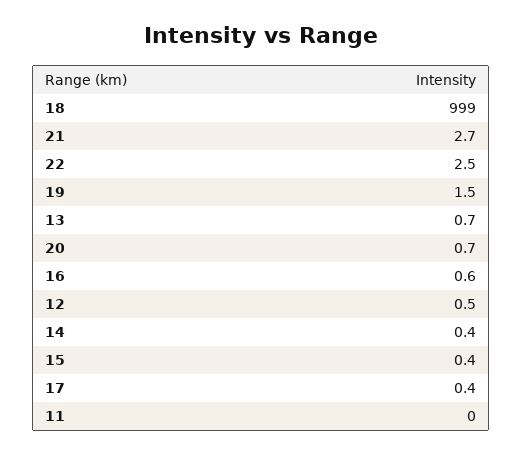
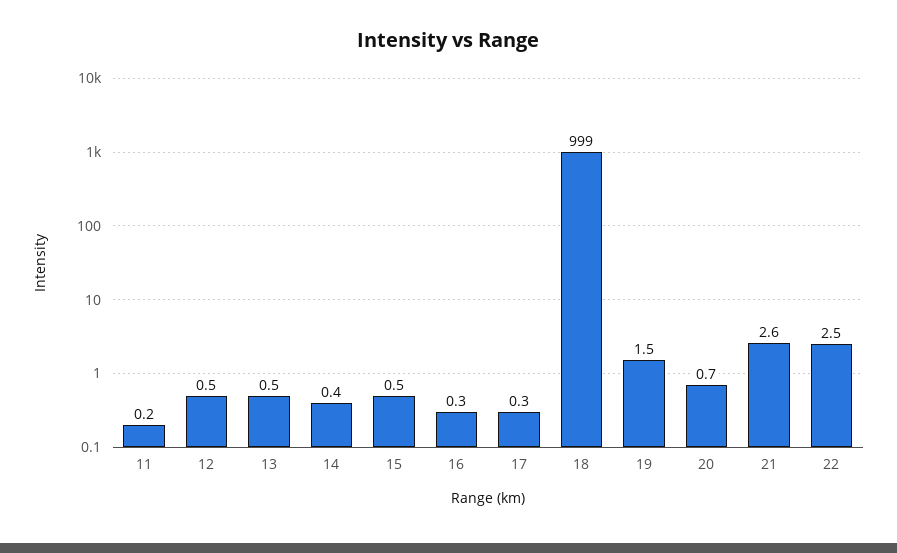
21: 2.7 -> 2.6
13: 0.7 -> 0.5
16: 0.6 -> 0.3
15: 0.4 -> 0.5
17: 0.4 -> 0.3
11: 0 -> 0.2

